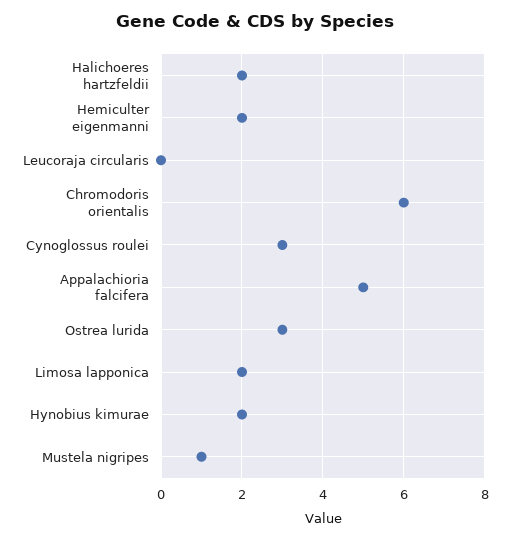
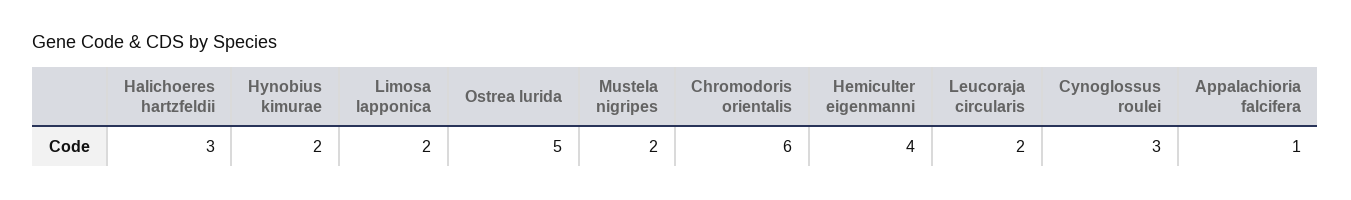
Halichoeres hartzfeldii: 2 -> 3
Hemiculter eigenmanni: 2 -> 4
Leucoraja circularis: 0 -> 2
Appalachioria falcifera: 5 -> 1
Ostrea lurida: 3 -> 5
Mustela nigripes: 1 -> 2

